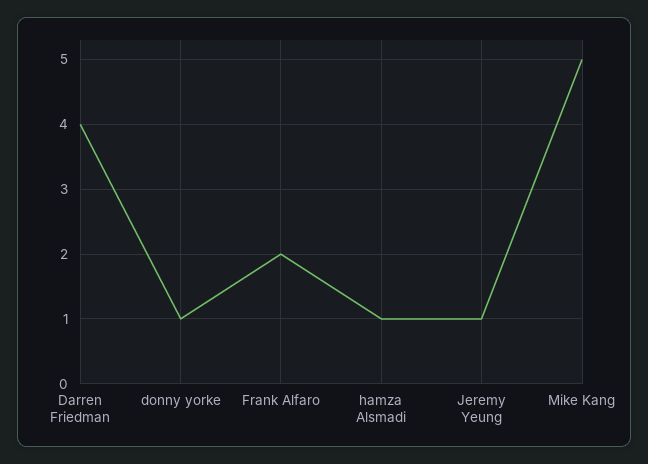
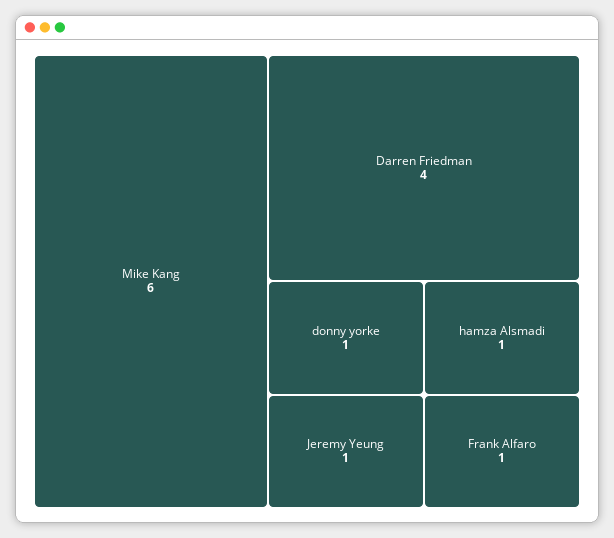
Frank Alfaro: 2 -> 1
Mike Kang: 5 -> 6

